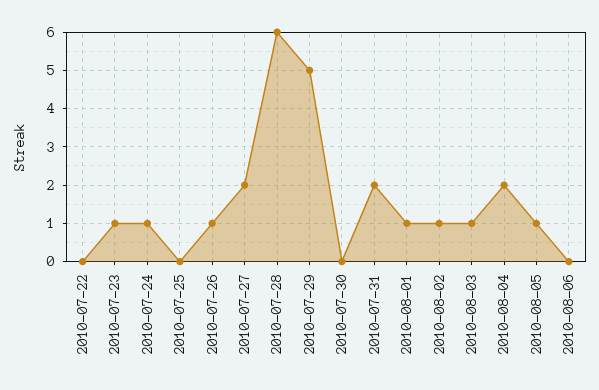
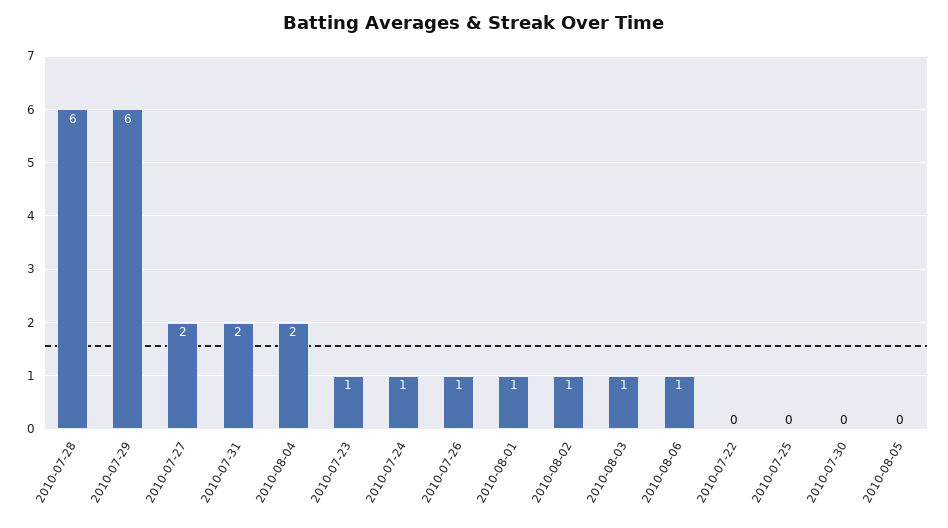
2010-07-29: 5 -> 6
2010-08-05: 1 -> 0
2010-08-06: 0 -> 1

